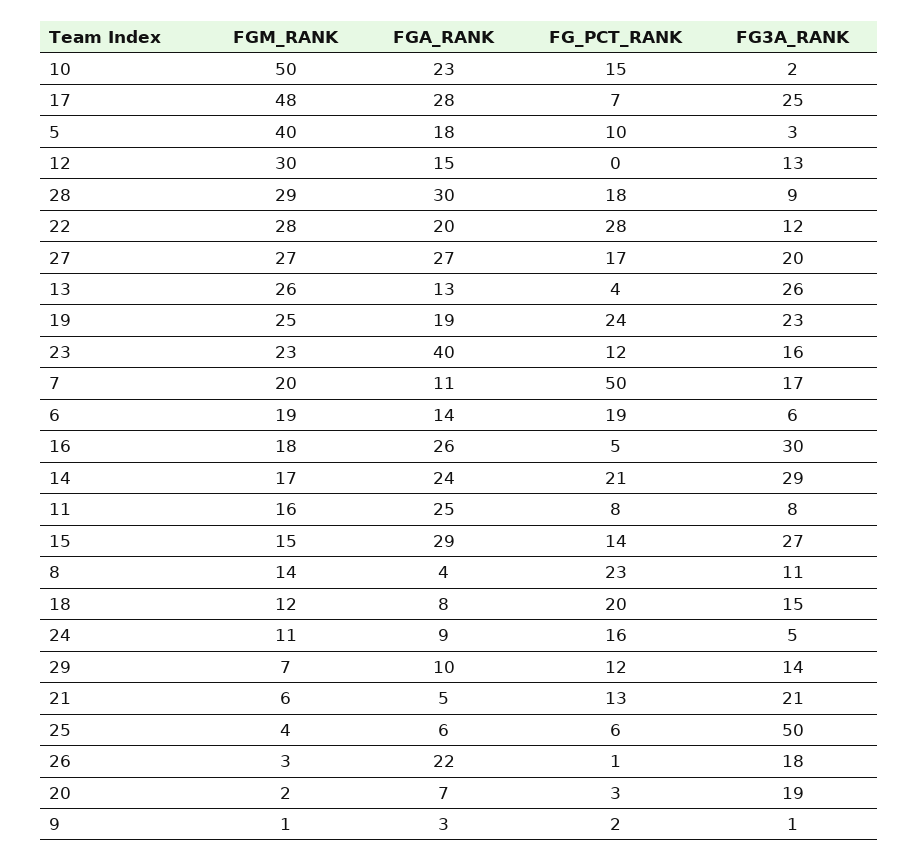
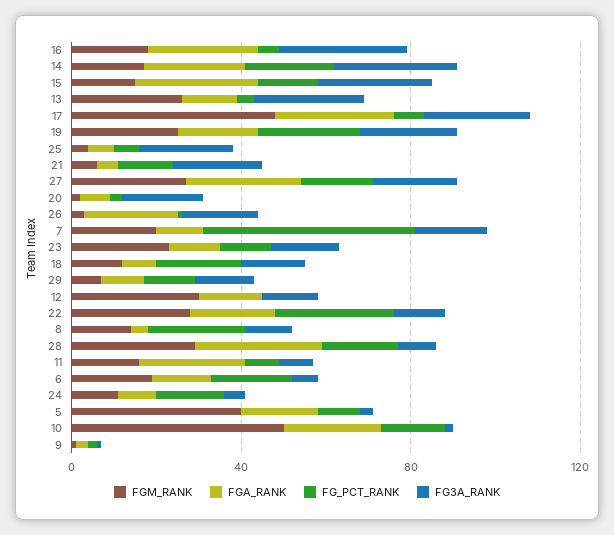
FGA_RANK, 23: 40 -> 10
FG3A_RANK, 25: 50 -> 20

